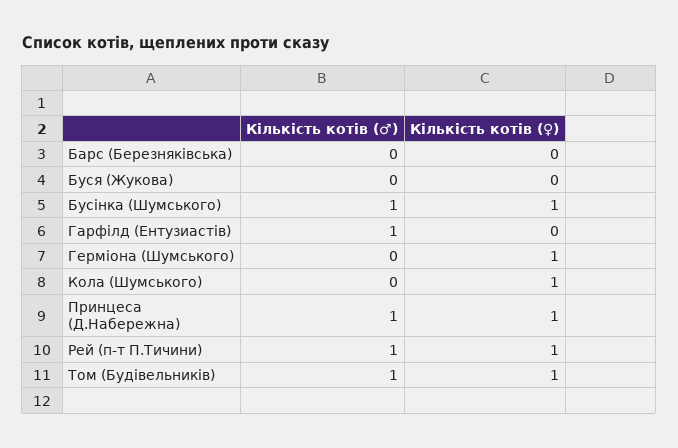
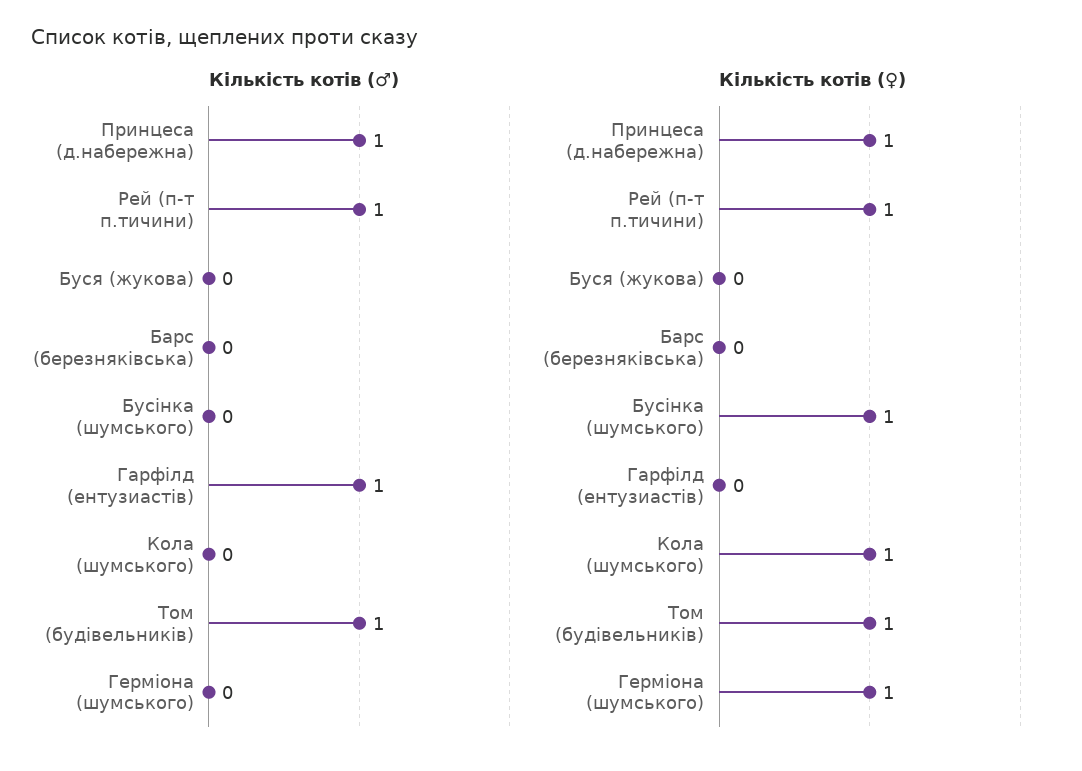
Кількість котів (♂), Бусінка (Шумського): 1 -> 0

